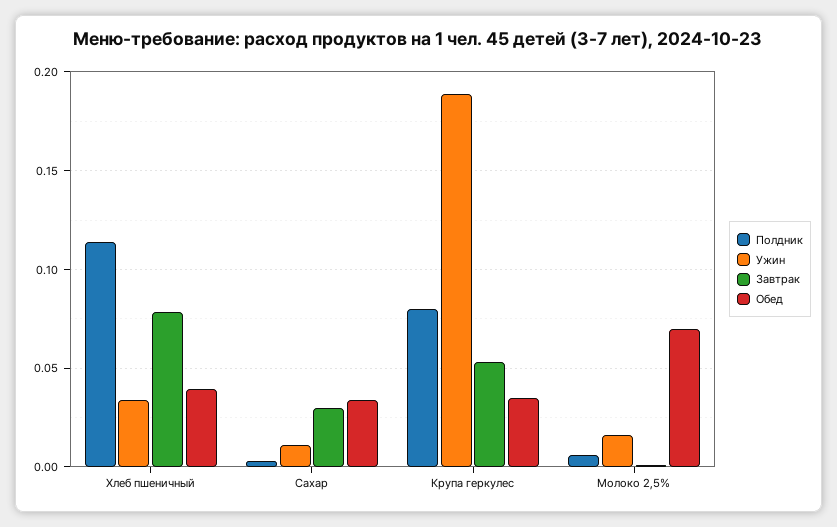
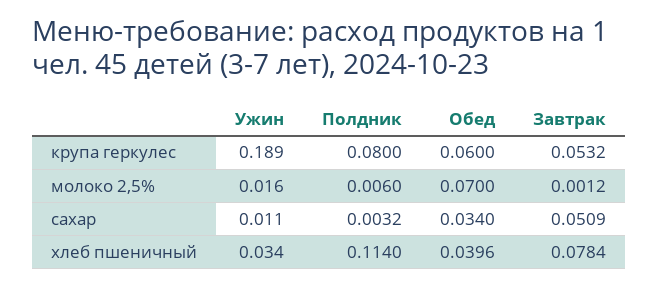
Завтрак, Сахар: 0.03 -> 0.0509
Обед, Крупа геркулес: 0.035 -> 0.06

